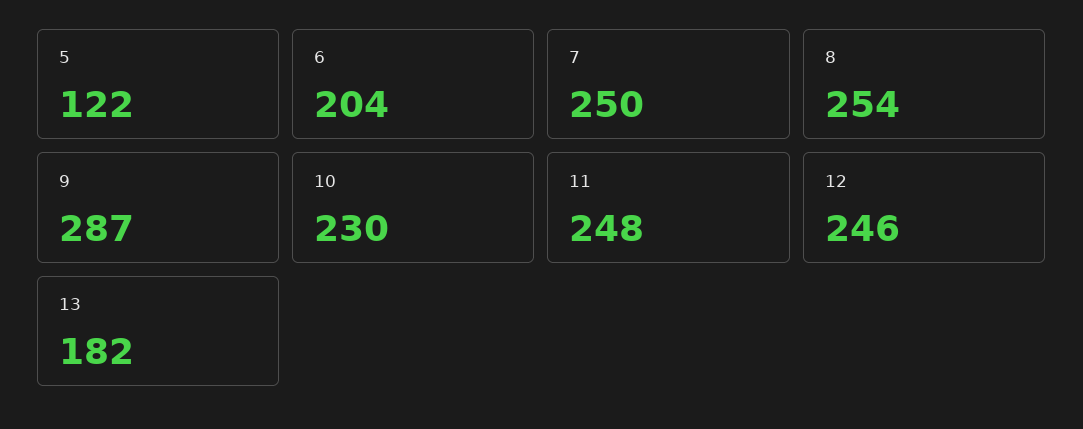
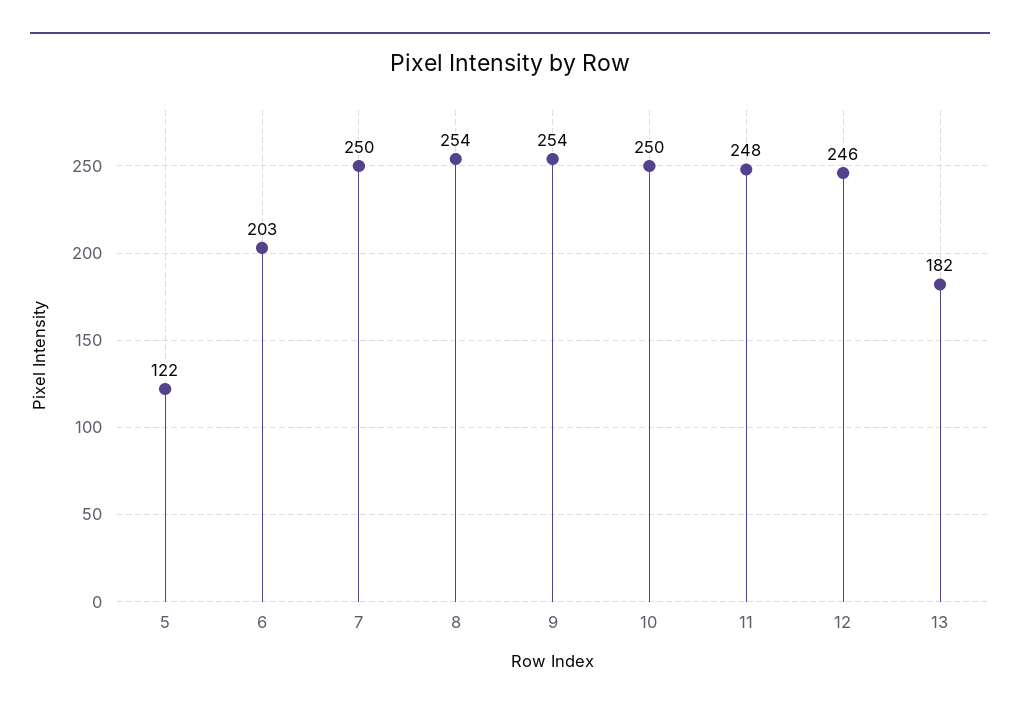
6: 204 -> 203
9: 287 -> 254
10: 230 -> 250

